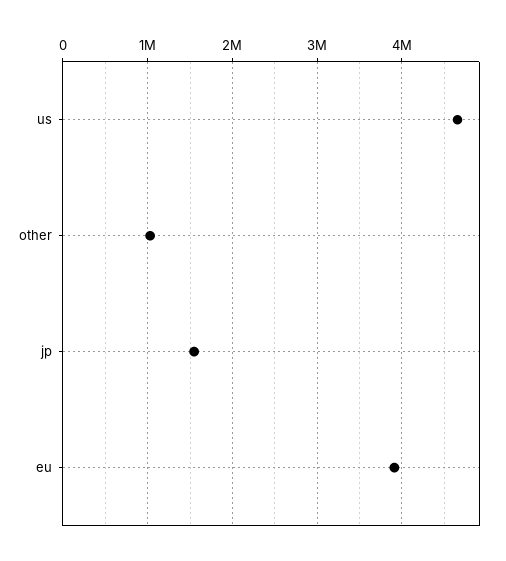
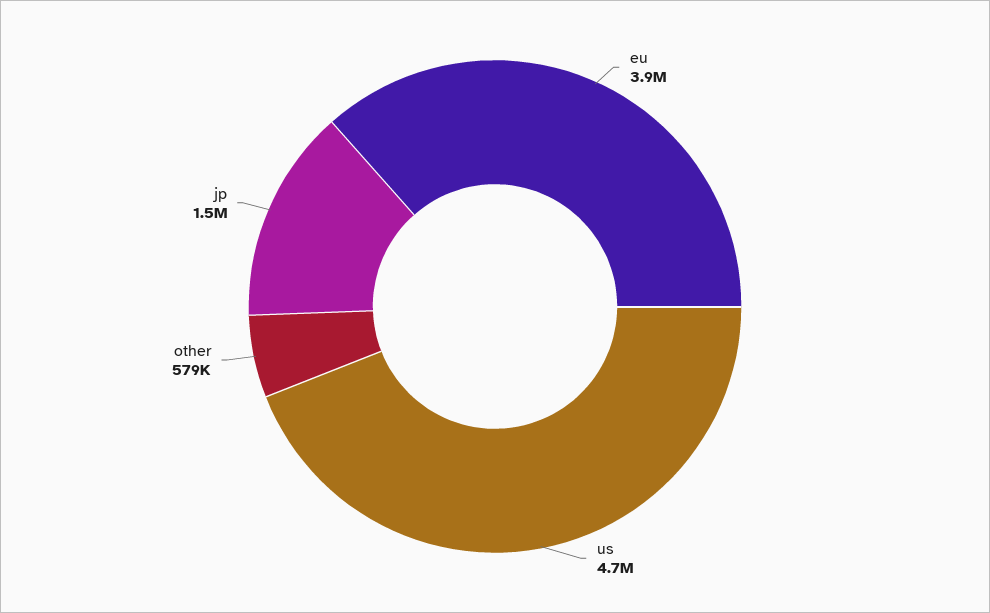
other: 1000000 -> 579000

